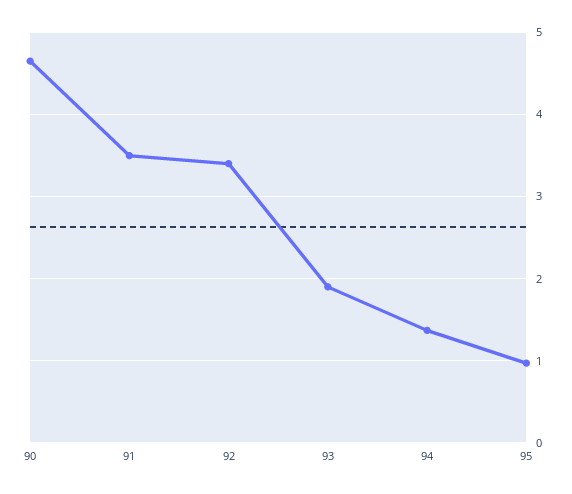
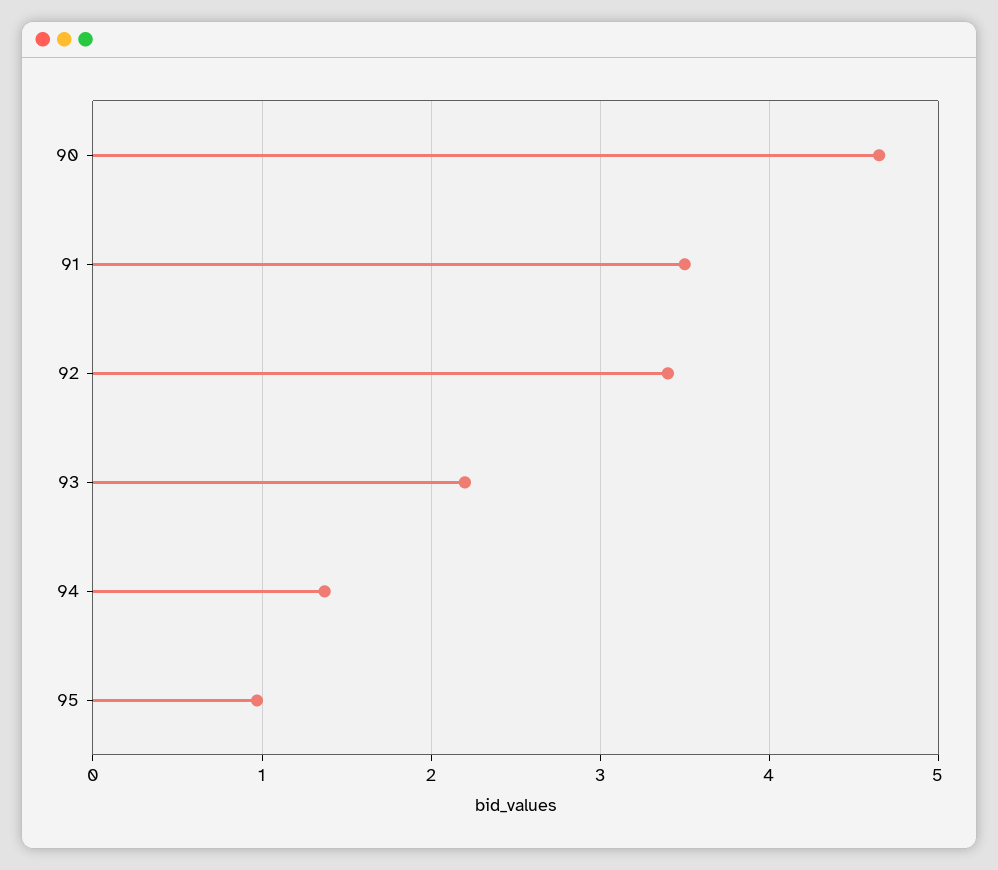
93: 1.9 -> 2.2

